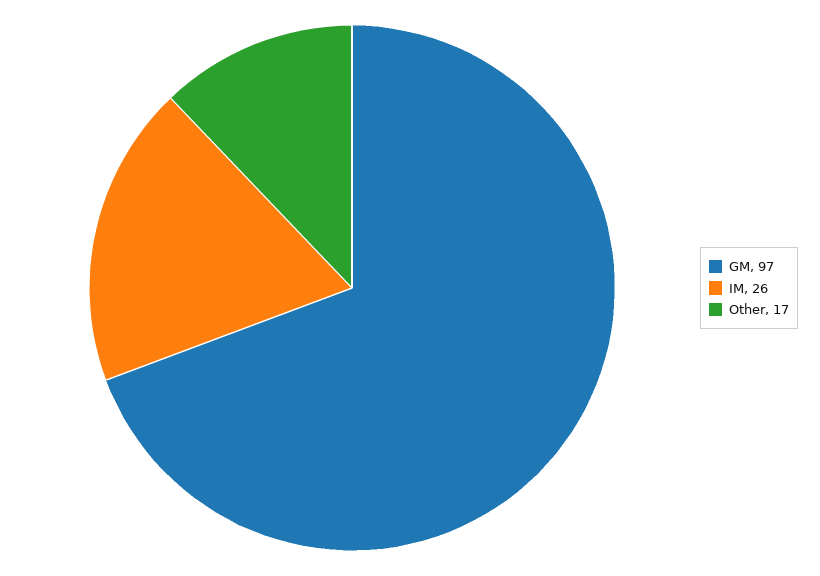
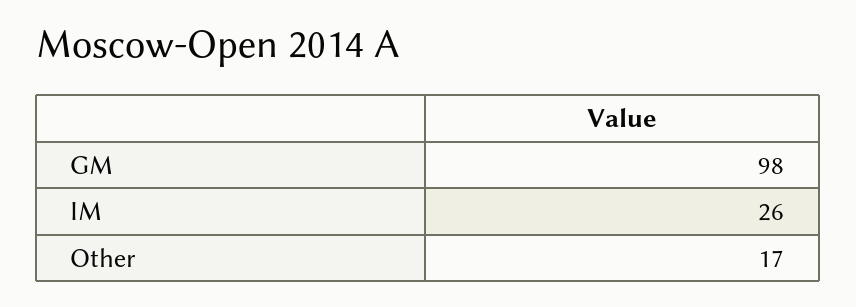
GM: 97 -> 98

